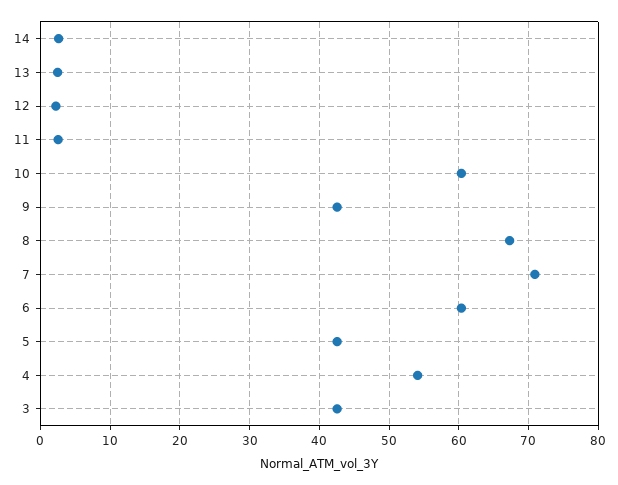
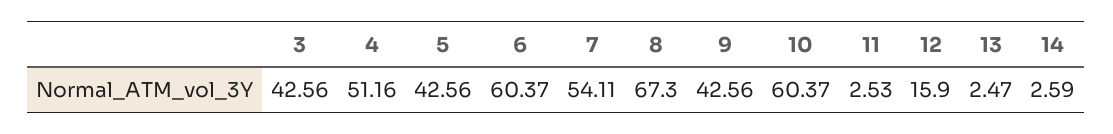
12: 2 -> 15.9
7: 71 -> 54.11
4: 54 -> 51.16

